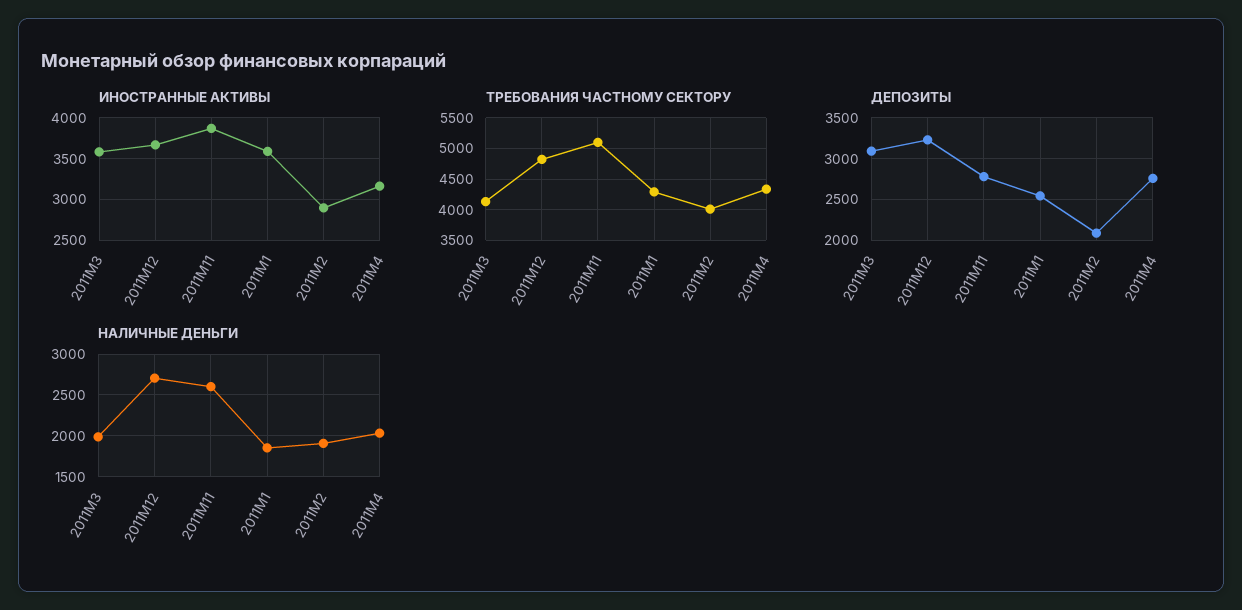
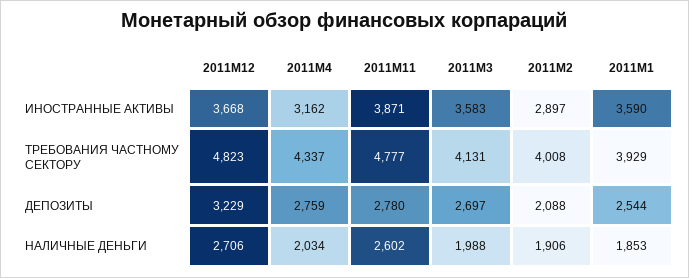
ТРЕБОВАНИЯ ЧАСТНОМУ СЕКТОРУ, 2011M11: 5100 -> 4777
ТРЕБОВАНИЯ ЧАСТНОМУ СЕКТОРУ, 2011M1: 4300 -> 3929
ДЕПОЗИТЫ, 2011M3: 3100 -> 2697

